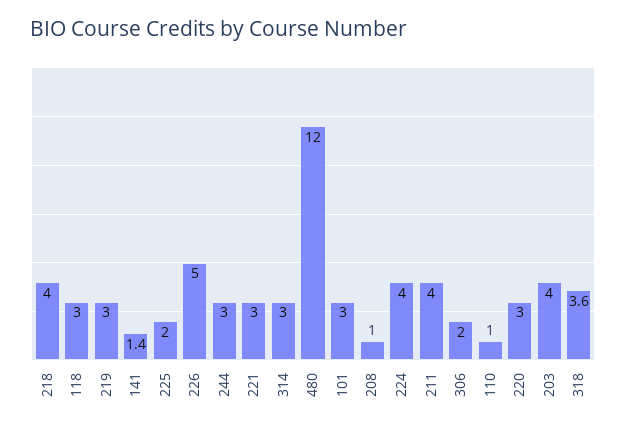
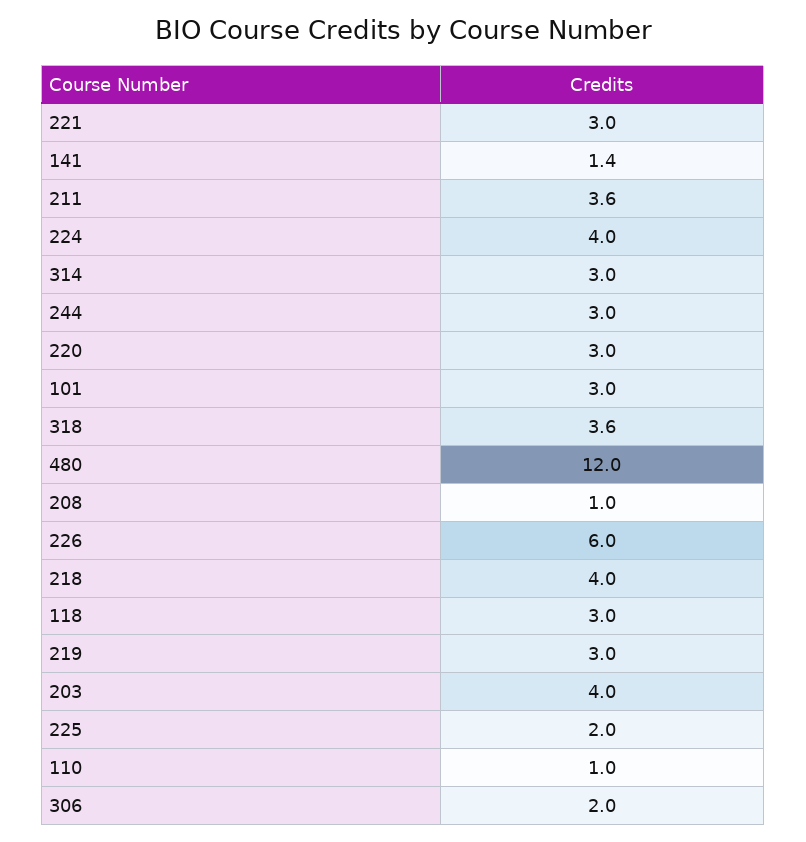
226: 5 -> 6
211: 4 -> 3.6

